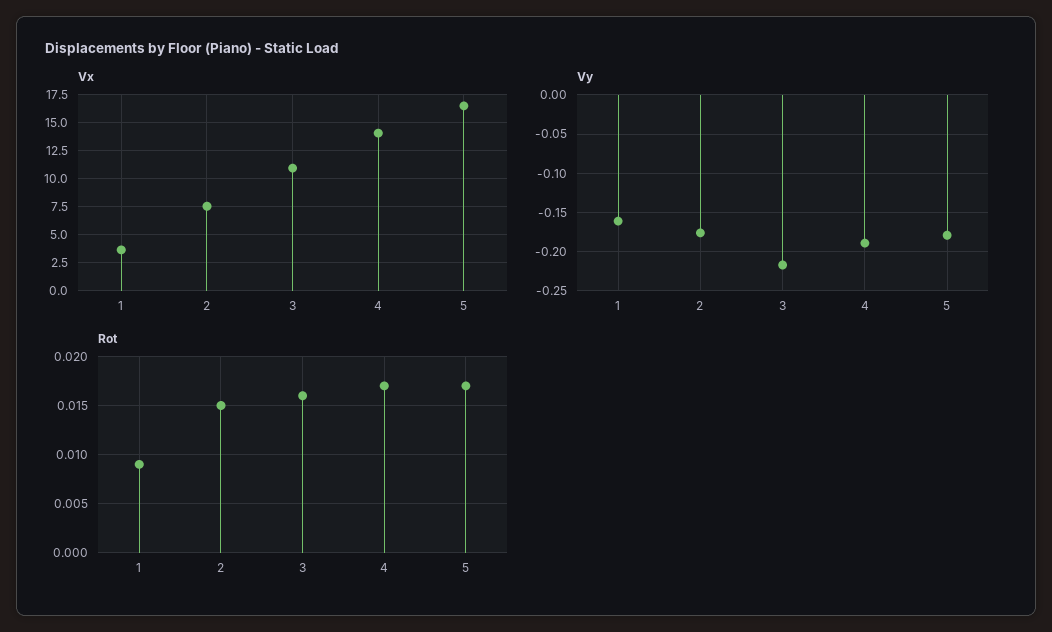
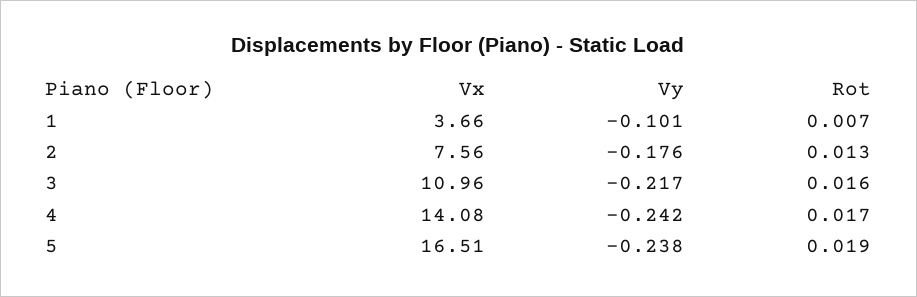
Vy, 1: -0.16 -> -0.101
Vy, 4: -0.19 -> -0.242
Vy, 5: -0.18 -> -0.238
Rot, 1: 0.009 -> 0.007
Rot, 2: 0.015 -> 0.013
Rot, 5: 0.017 -> 0.019

